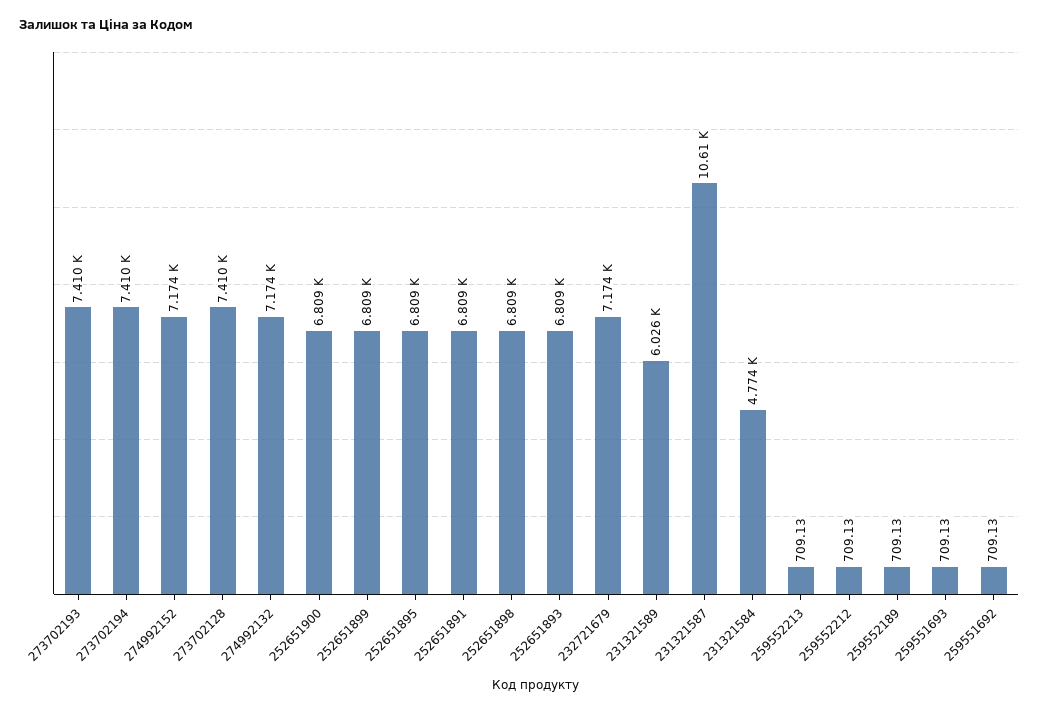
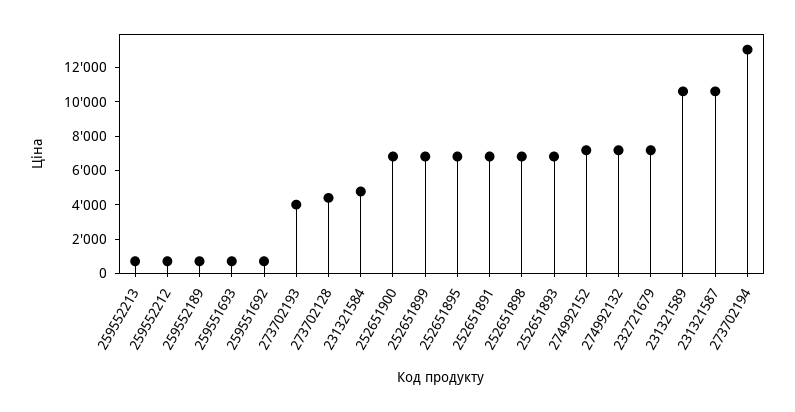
273702193: 7410 -> 4000
273702194: 7410 -> 13000
273702128: 7410 -> 4500
231321589: 6026 -> 10500

